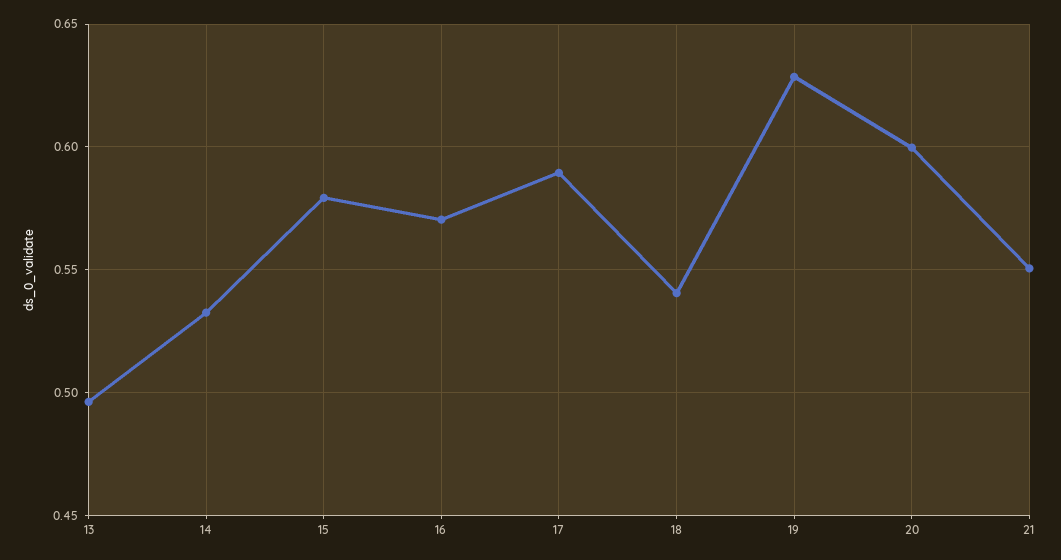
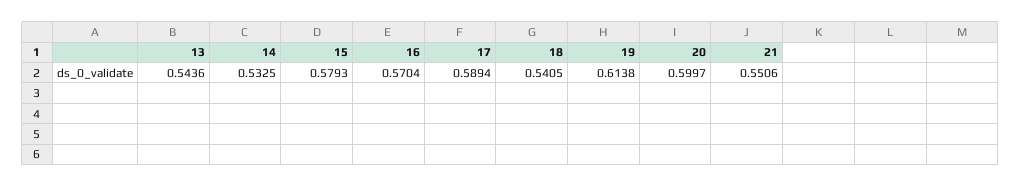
13: 0.495 -> 0.5436
19: 0.63 -> 0.6138

